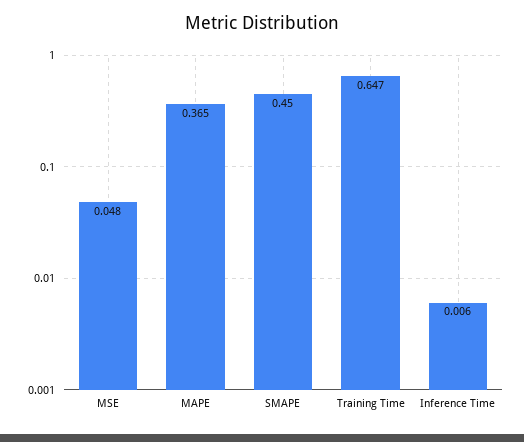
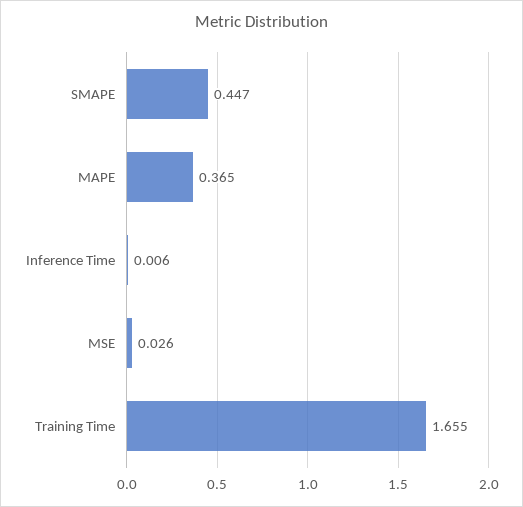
MSE: 0.048 -> 0.026
SMAPE: 0.45 -> 0.447
Training Time: 0.647 -> 1.655

